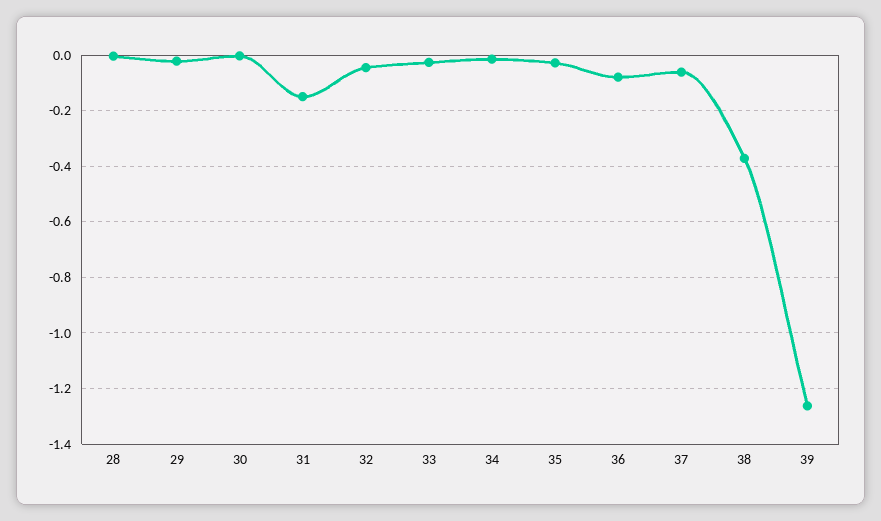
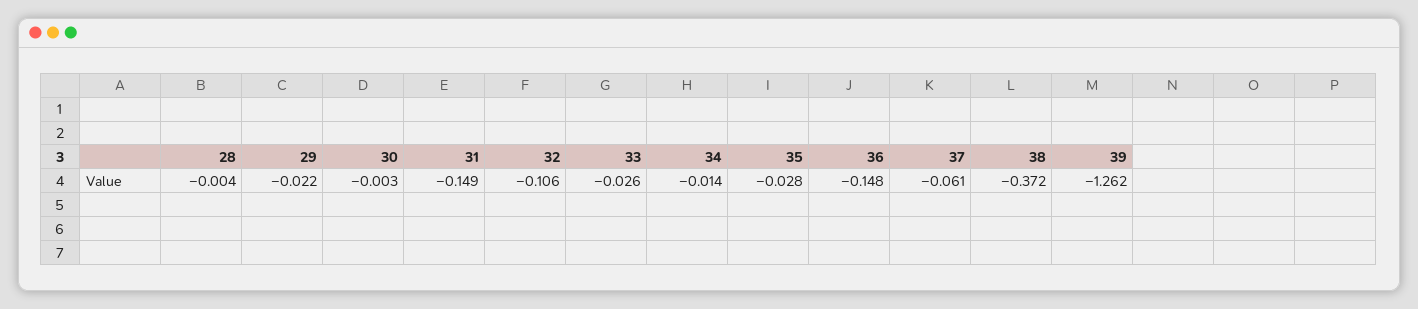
32: -0.05 -> -0.106
36: -0.075 -> -0.148

